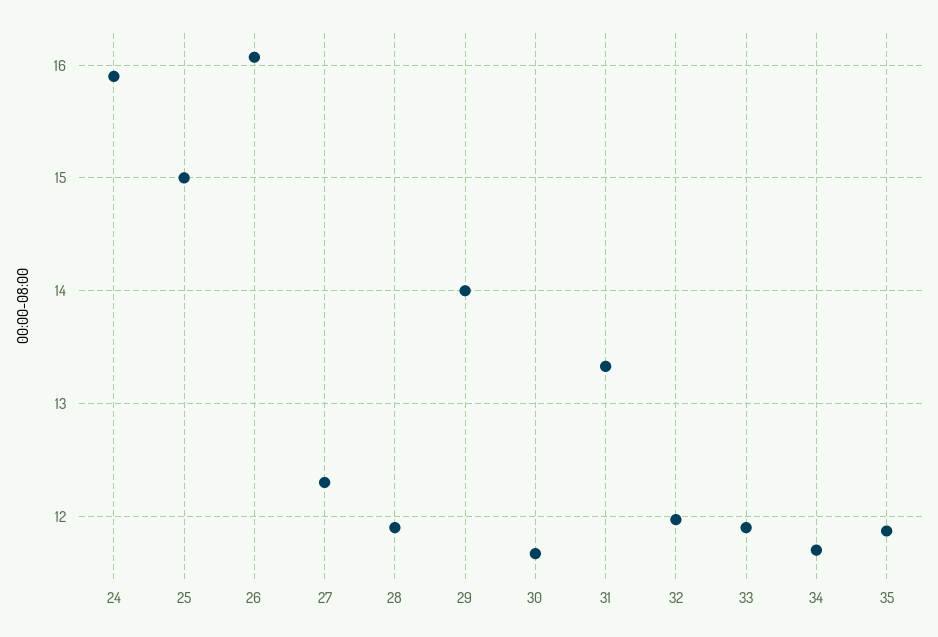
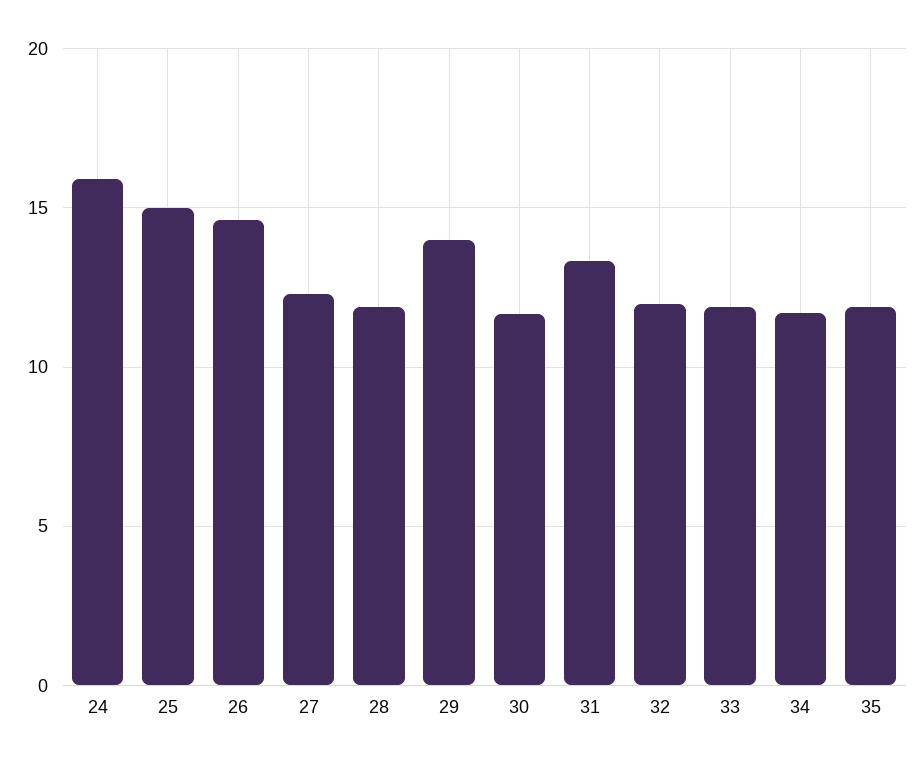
26: 16.1 -> 14.5

